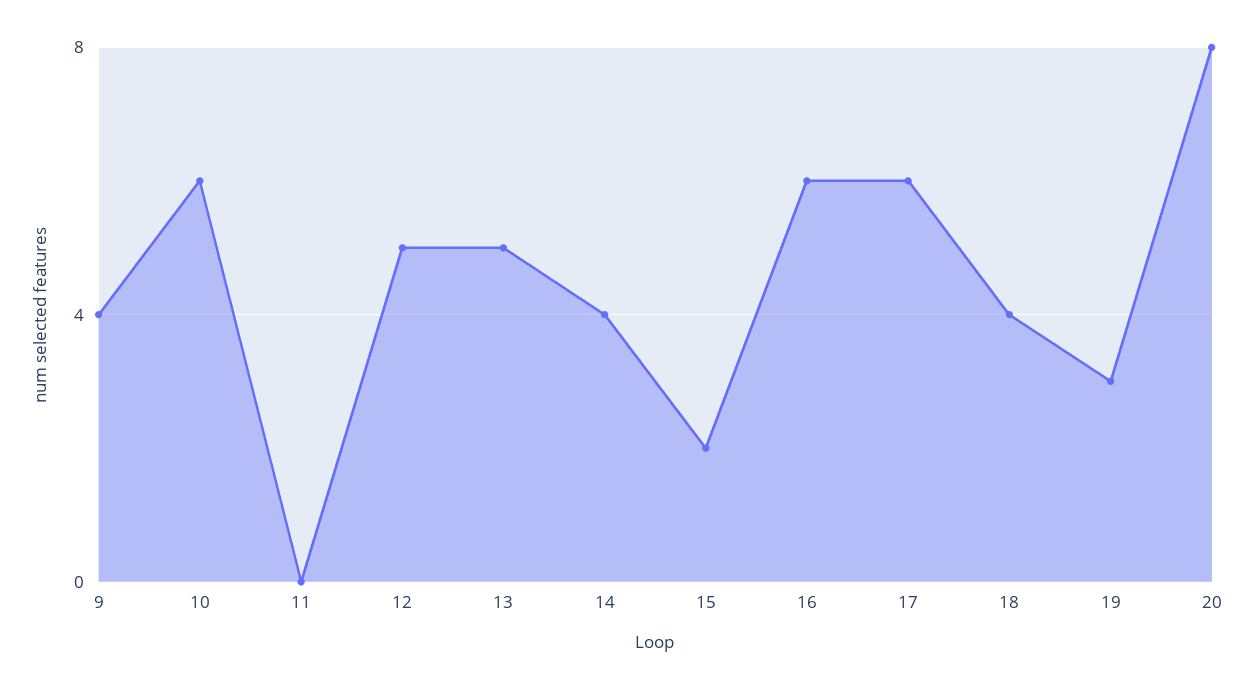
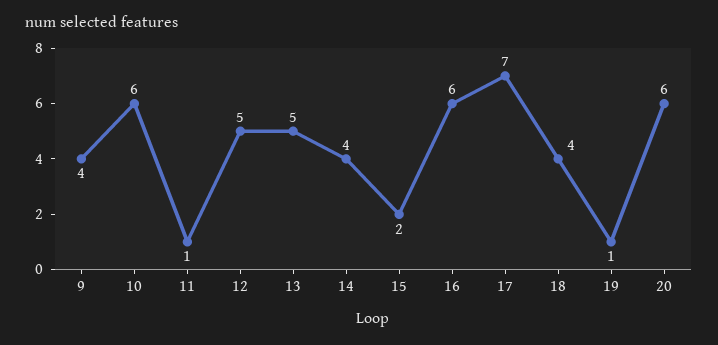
11: 0 -> 1
17: 6 -> 7
19: 3 -> 1
20: 8 -> 6

